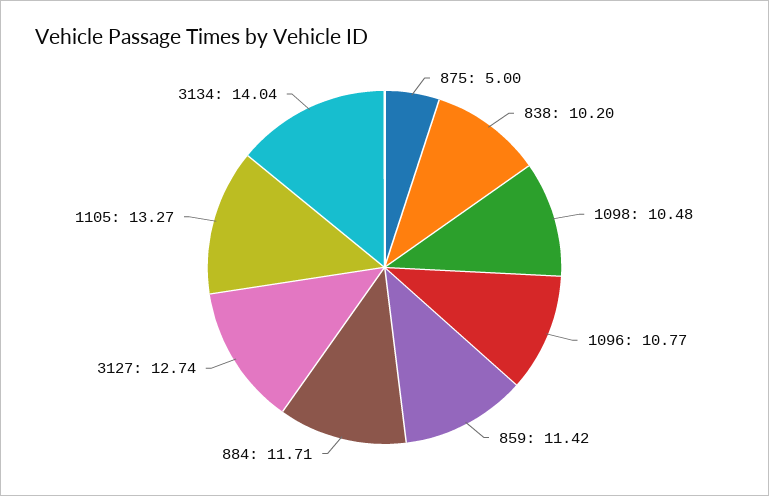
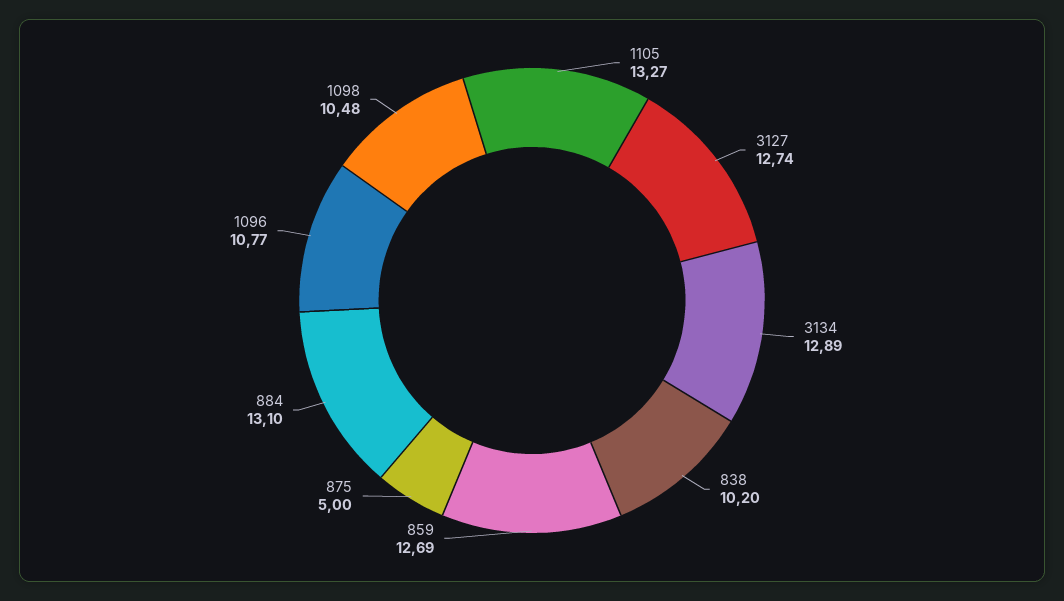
859: 11.42 -> 12.69
884: 11.71 -> 13.1
3134: 14.04 -> 12.89

